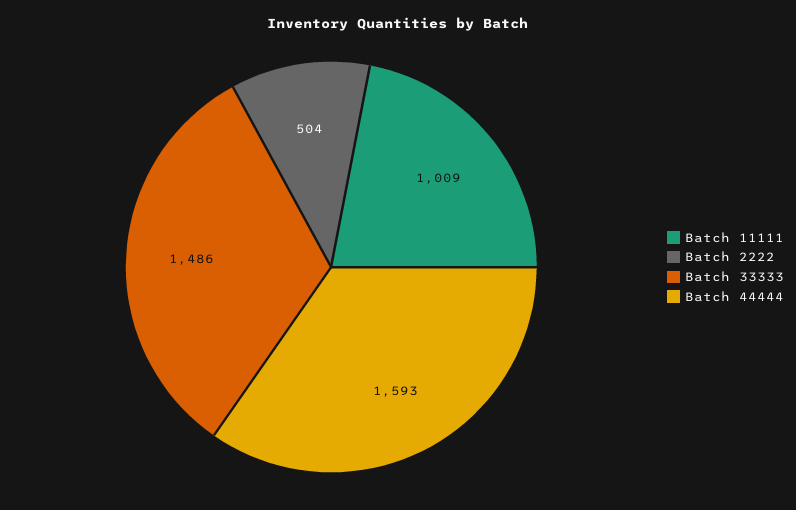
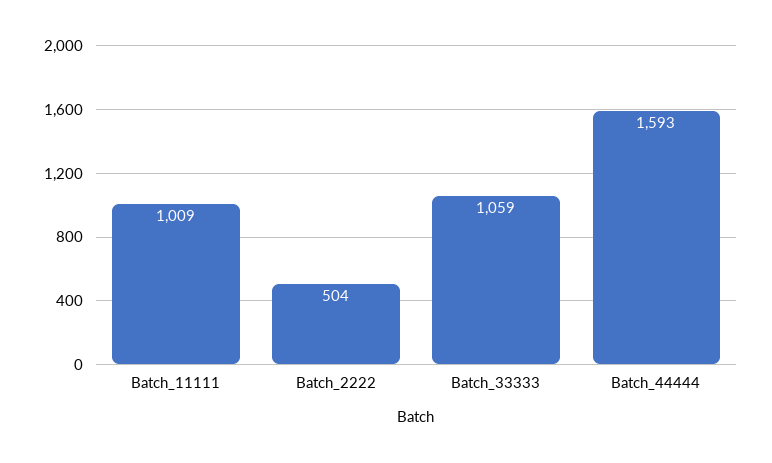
Batch 33333: 1486 -> 1059

